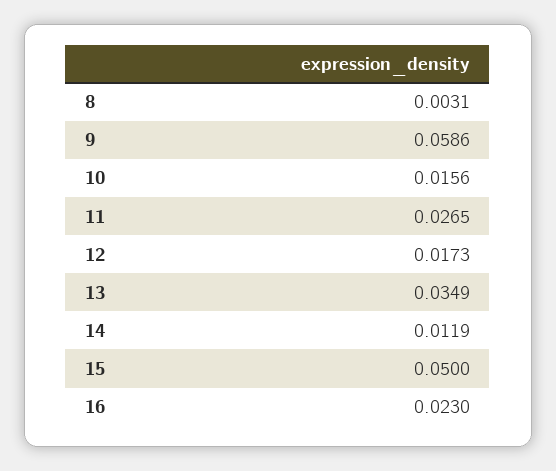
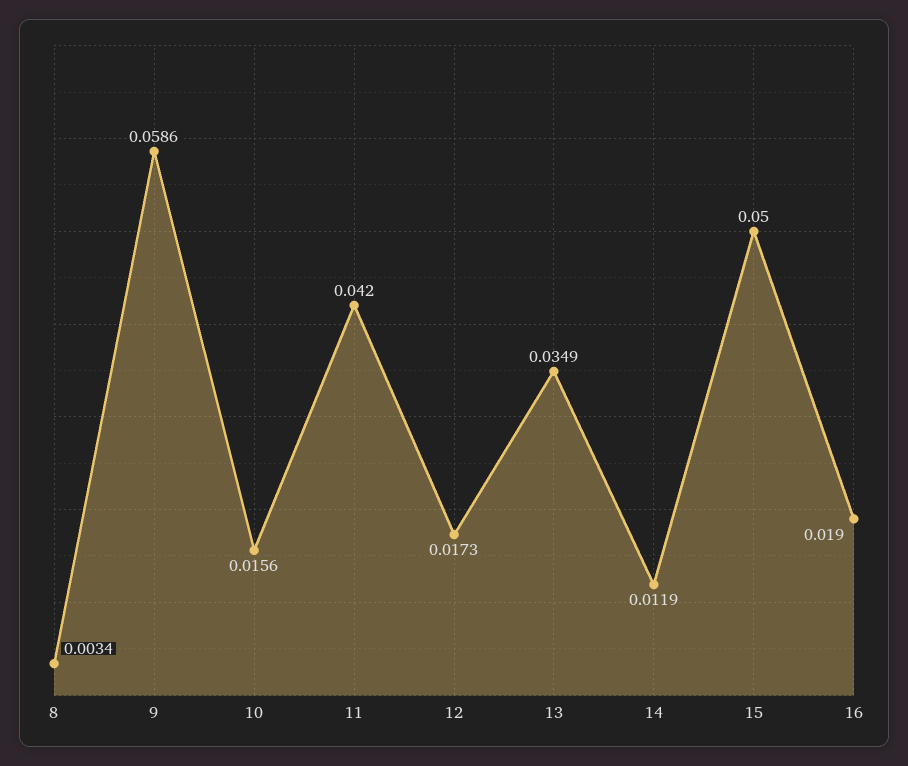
8: 0.0031 -> 0.0034
11: 0.0265 -> 0.042
16: 0.023 -> 0.019

